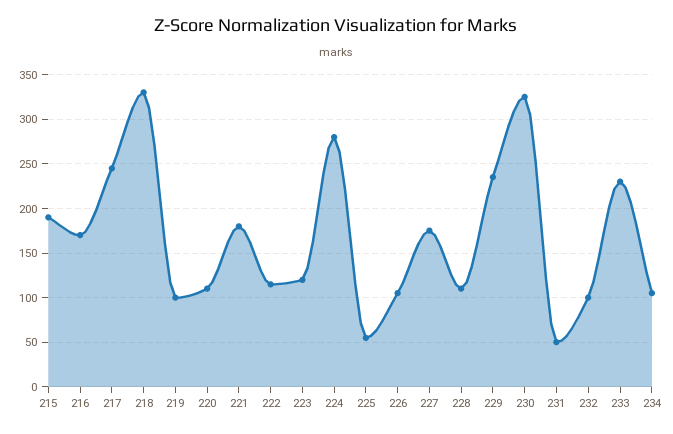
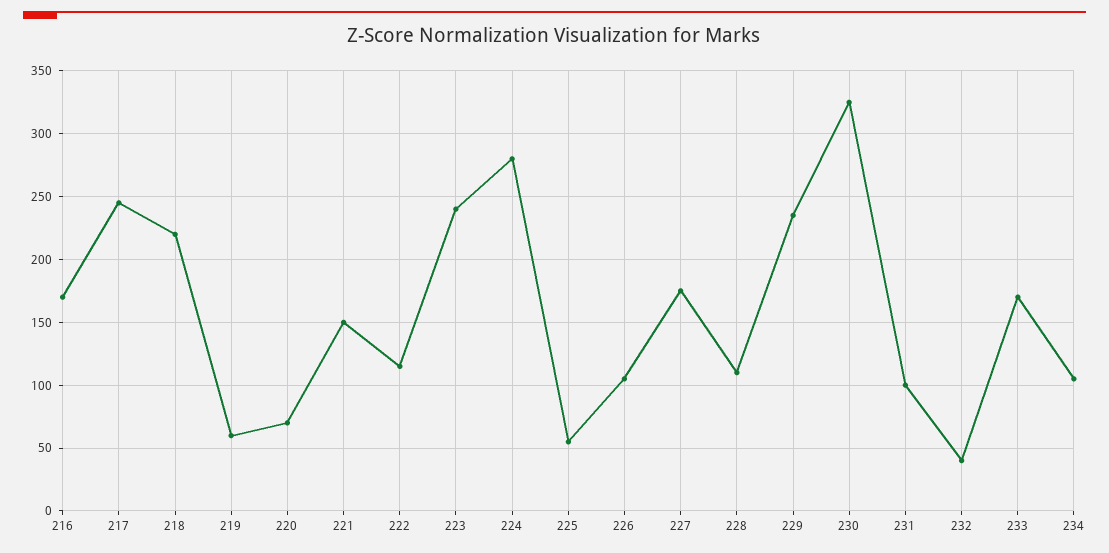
215: 190 -> none
218: 330 -> 220
219: 100 -> 60
220: 110 -> 70
221: 180 -> 150
223: 120 -> 240
231: 50 -> 100
232: 100 -> 40
233: 230 -> 170

